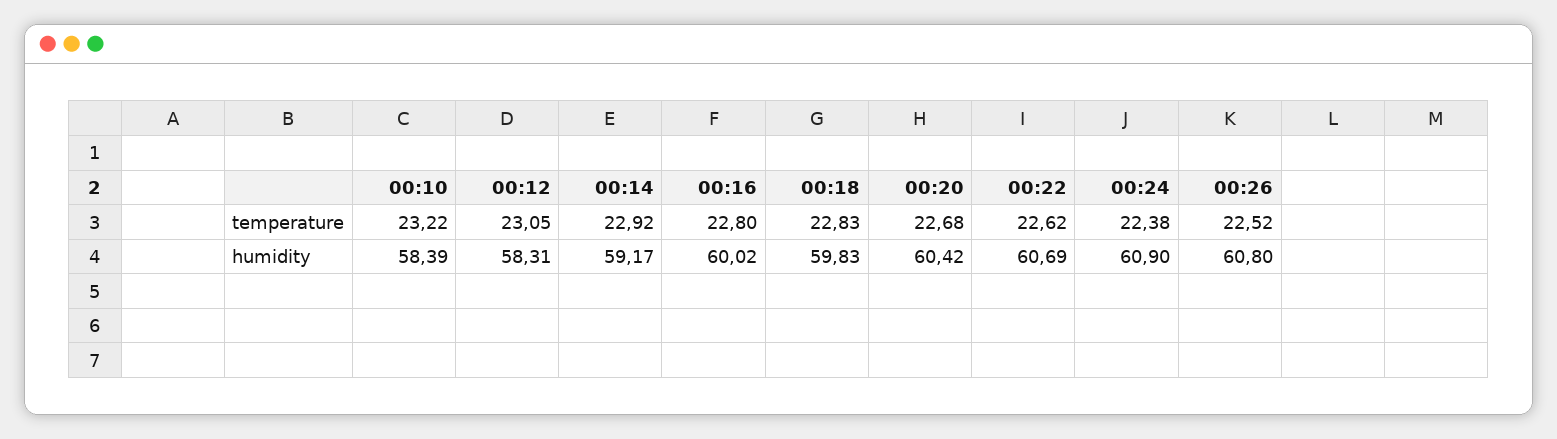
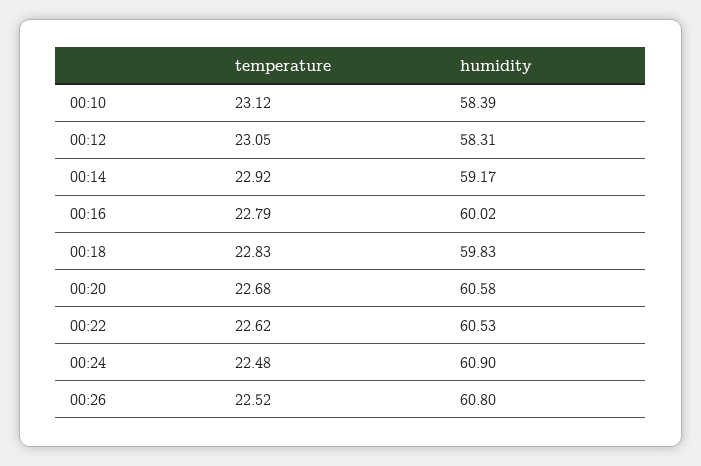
00:10, temperature: 23.22 -> 23.12
00:16, temperature: 22.8 -> 22.79
00:24, temperature: 22.38 -> 22.48
00:20, humidity: 60.42 -> 60.58
00:22, humidity: 60.69 -> 60.53

